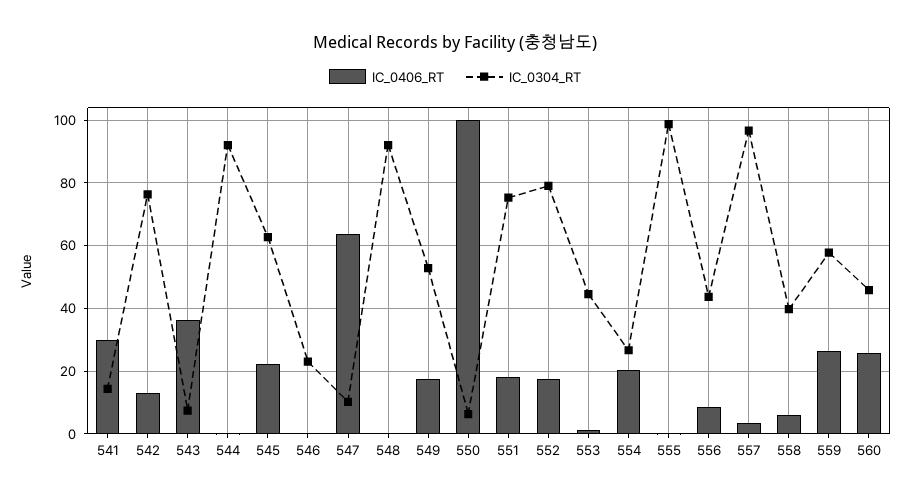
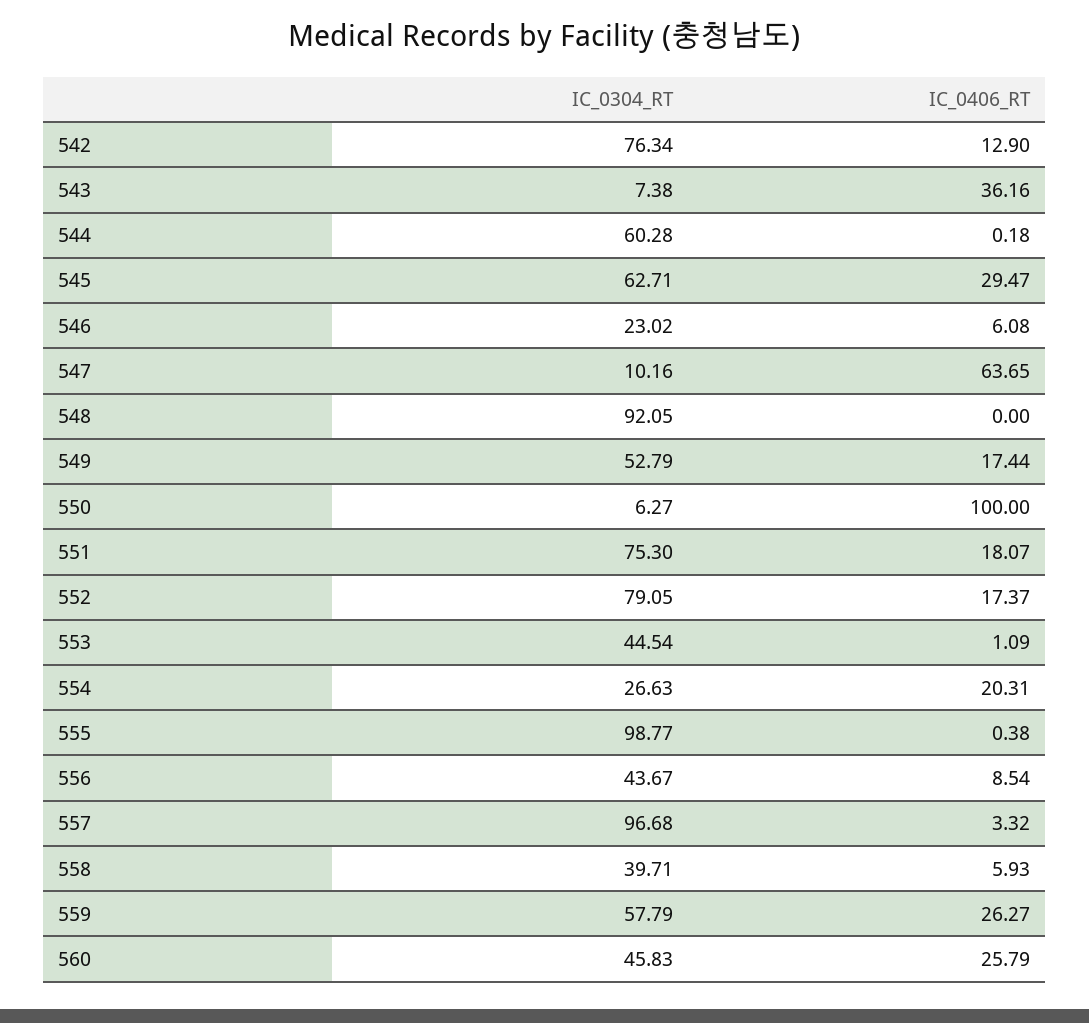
IC_0406_RT, 541: 30 -> none
IC_0304_RT, 541: 14 -> none
IC_0304_RT, 544: 92 -> 60.28
IC_0406_RT, 545: 22 -> 29.47
IC_0406_RT, 546: 0 -> 6.08

